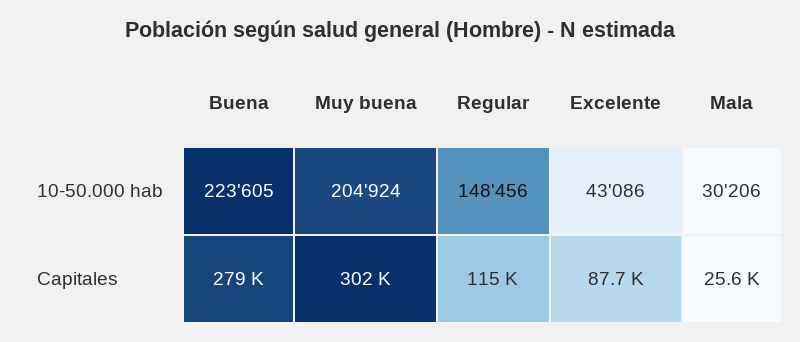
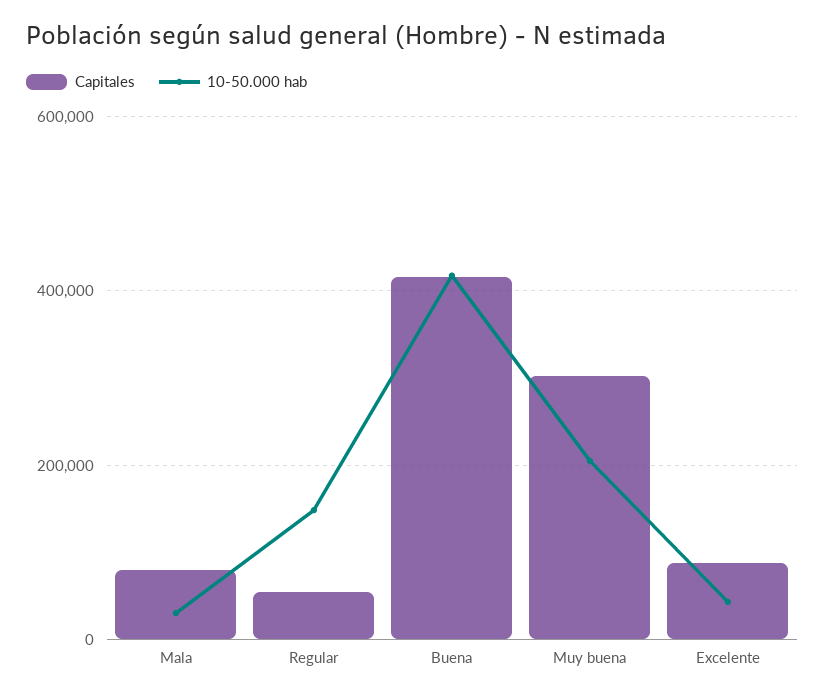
10-50.000 hab, Buena: 223605 -> 420000
Capitales, Buena: 279000 -> 420000
Capitales, Regular: 115000 -> 60000
Capitales, Mala: 25600 -> 80000

